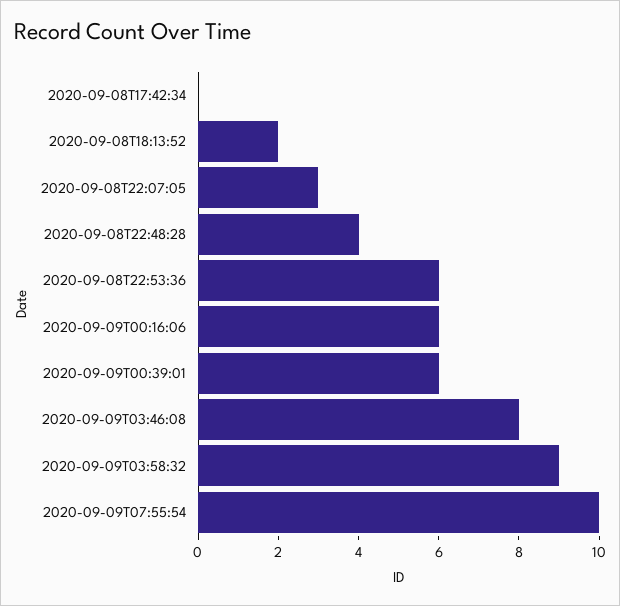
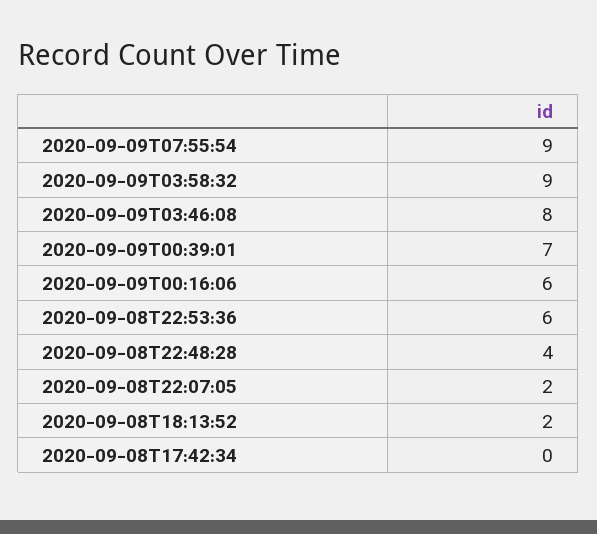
2020-09-08T22:07:05: 3 -> 2
2020-09-09T00:39:01: 6 -> 7
2020-09-09T07:55:54: 10 -> 9

